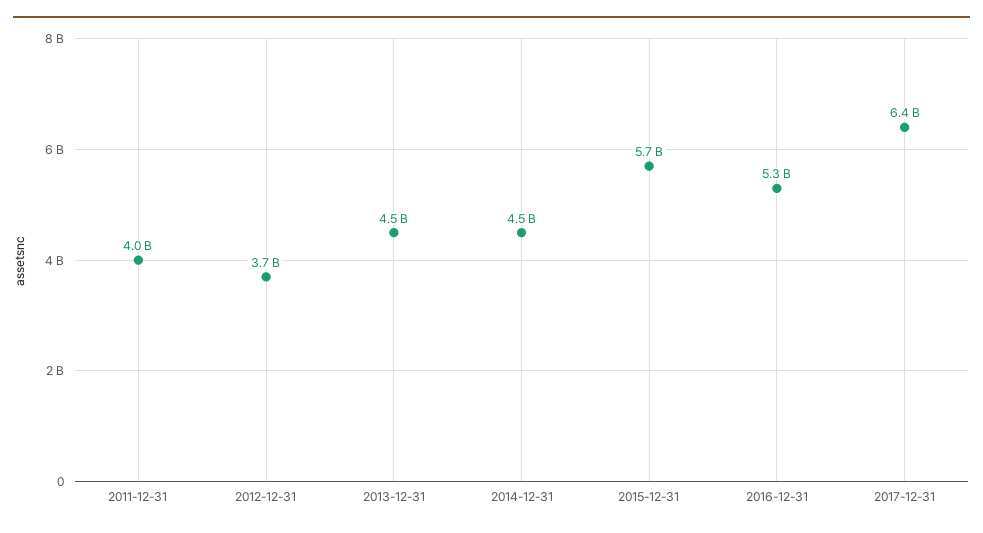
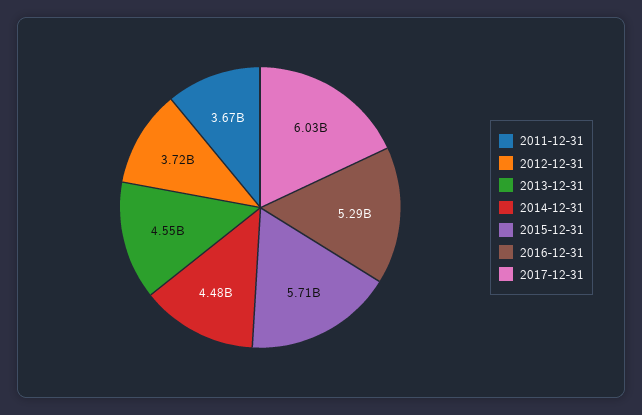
2011-12-31: 4000000000 -> 3670000000
2017-12-31: 6400000000 -> 6030000000

